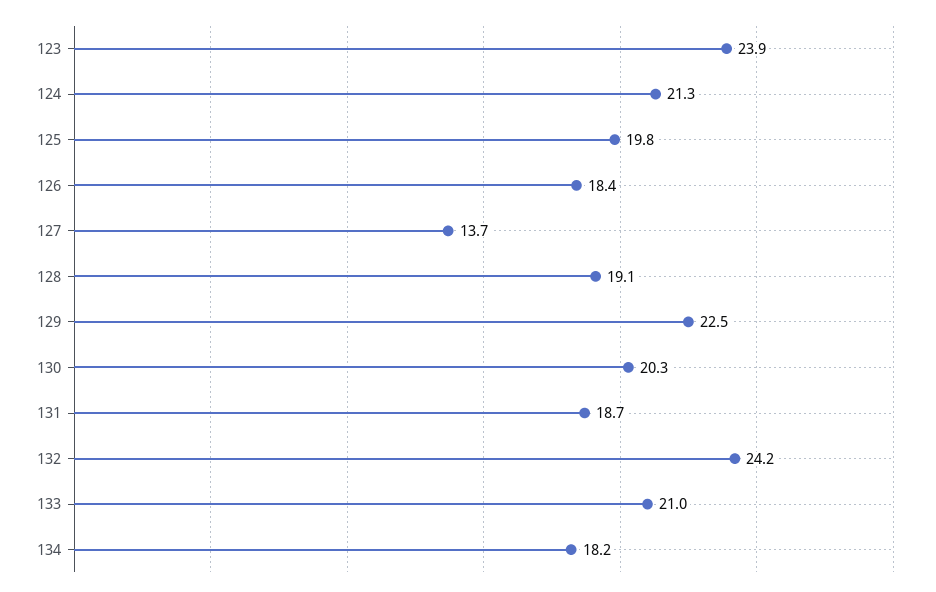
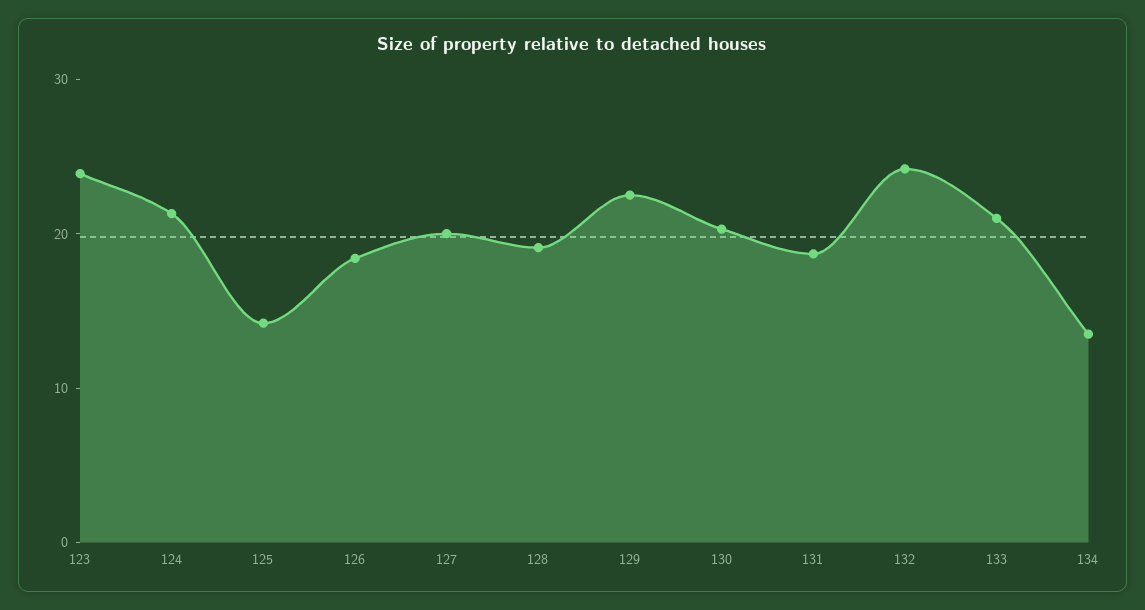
125: 19.8 -> 14
127: 13.7 -> 20
134: 18.2 -> 14

